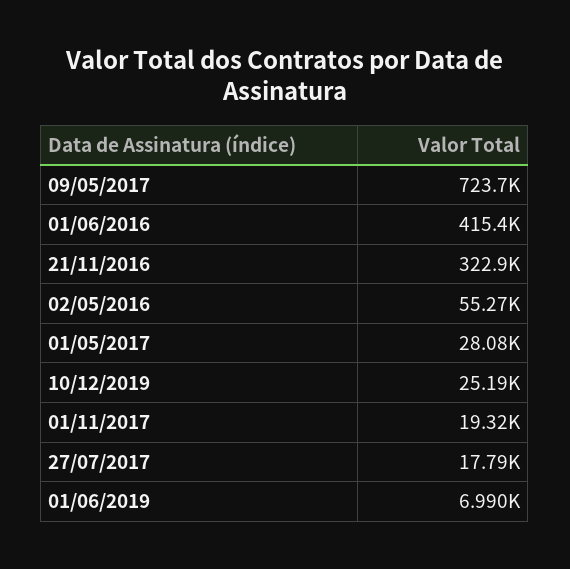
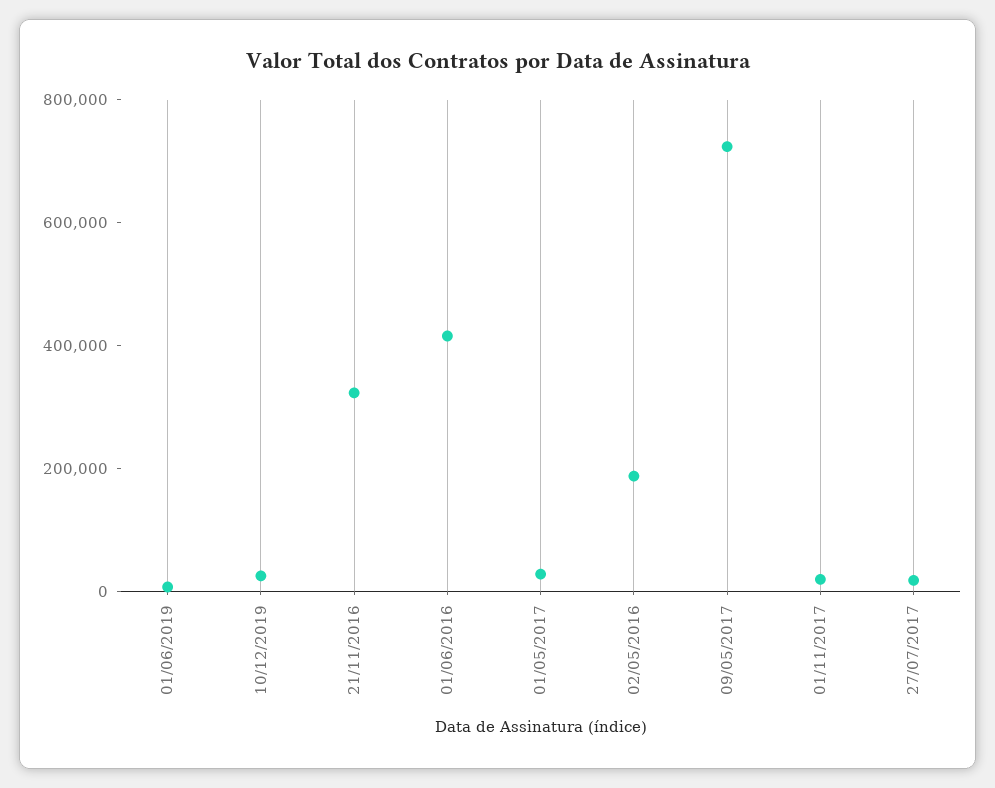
02/05/2016: 55270 -> 200000

